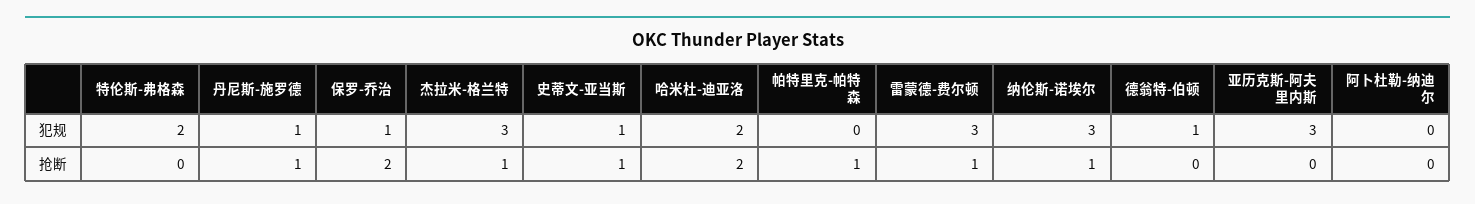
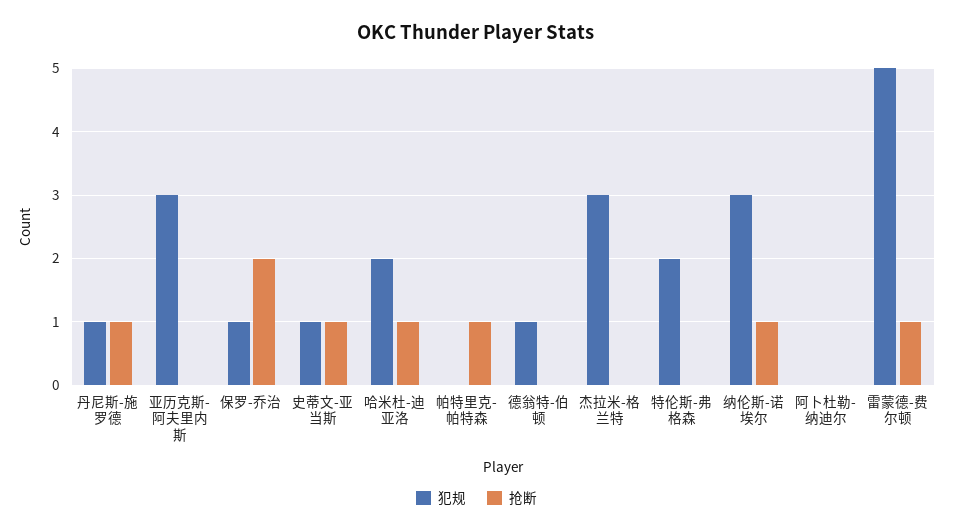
犯规, 雷蒙德-费尔顿: 3 -> 5
抢断, 杰拉米-格兰特: 1 -> 0
抢断, 哈米杜-迪亚洛: 2 -> 1

